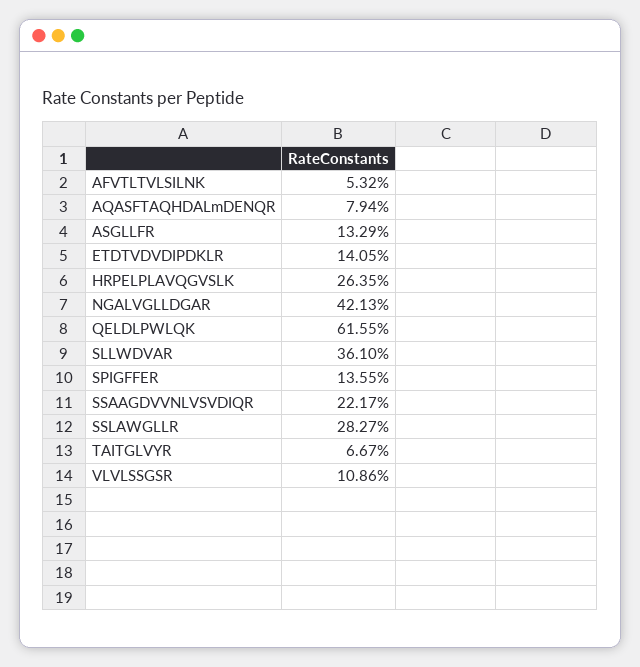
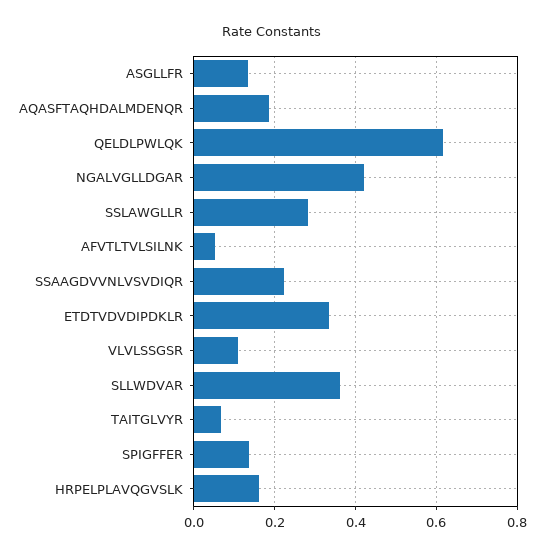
AQASFTAQHDALmDENQR: 0.0794 -> 0.18
ETDTVDVDIPDKLR: 0.1405 -> 0.34
HRPELPLAVQGVSLK: 0.2635 -> 0.16

